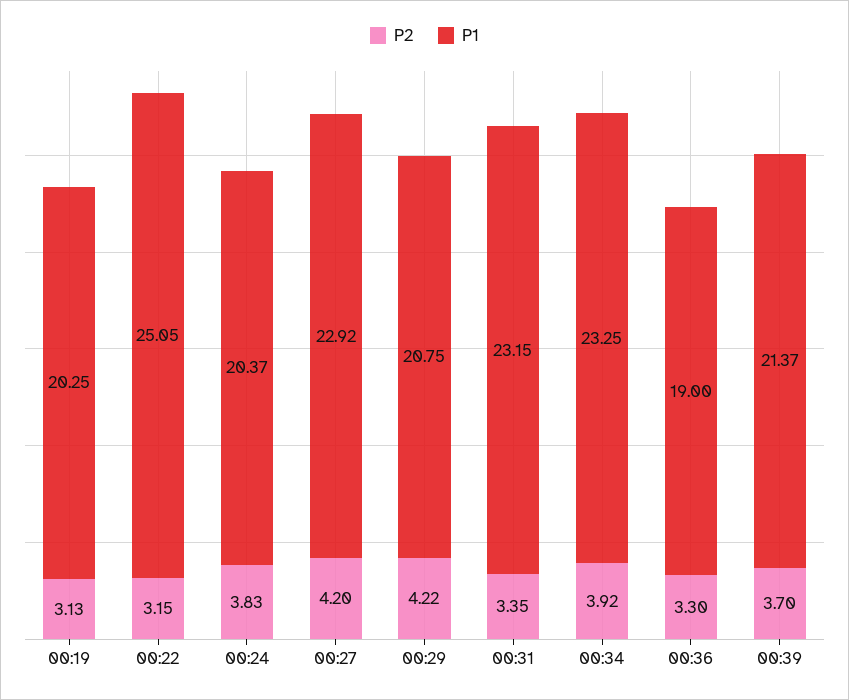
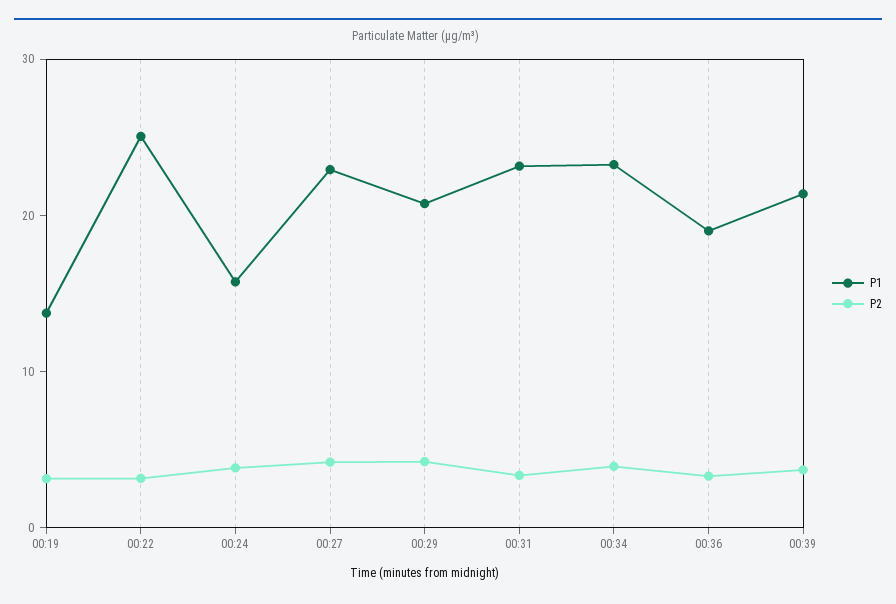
P1, 00:19: 20.25 -> 14
P1, 00:24: 20.37 -> 16

